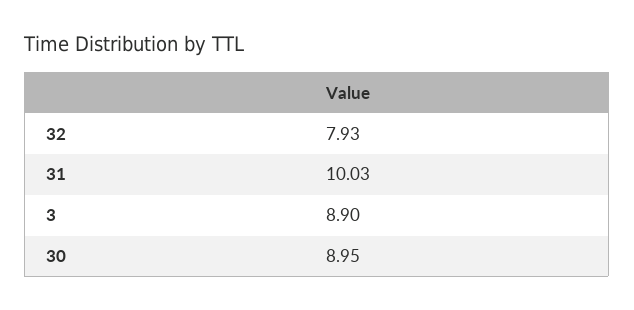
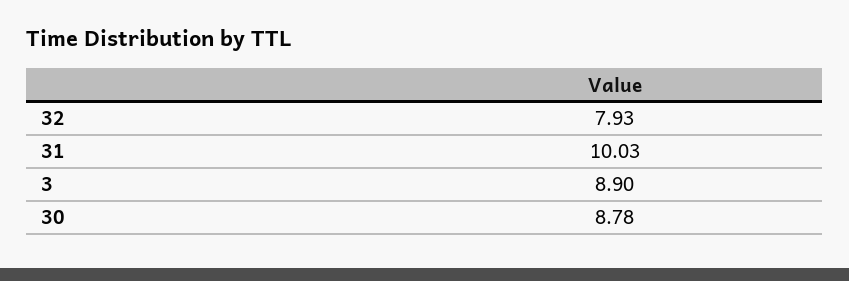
30: 8.95 -> 8.78

